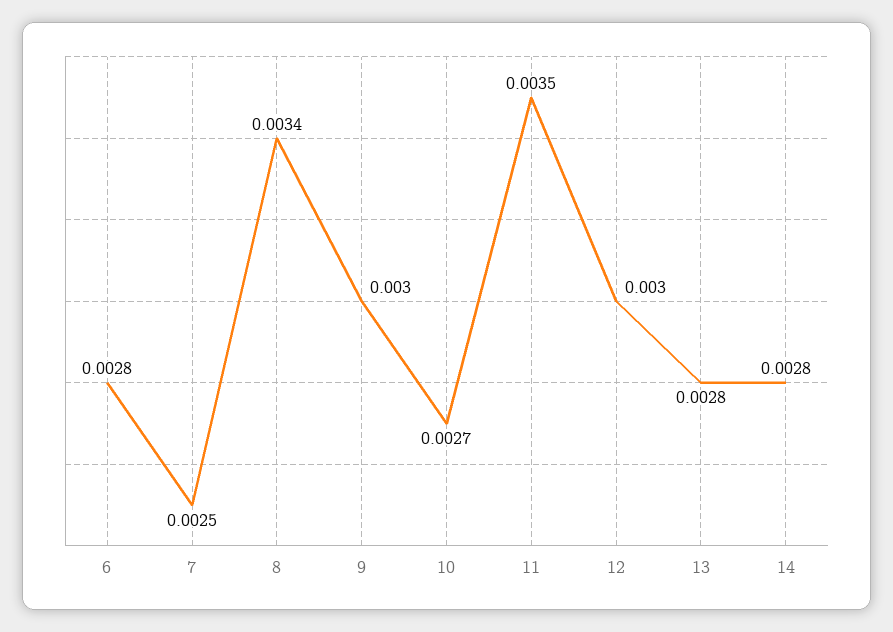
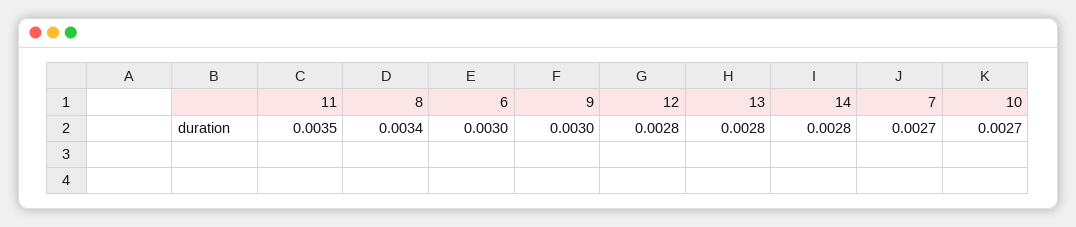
6: 0.0028 -> 0.003
7: 0.0025 -> 0.0027
12: 0.003 -> 0.0028

